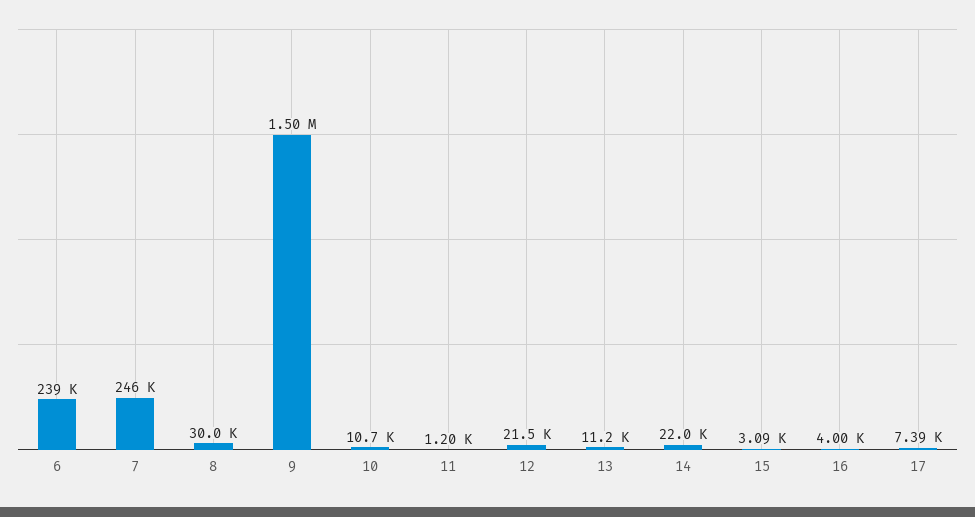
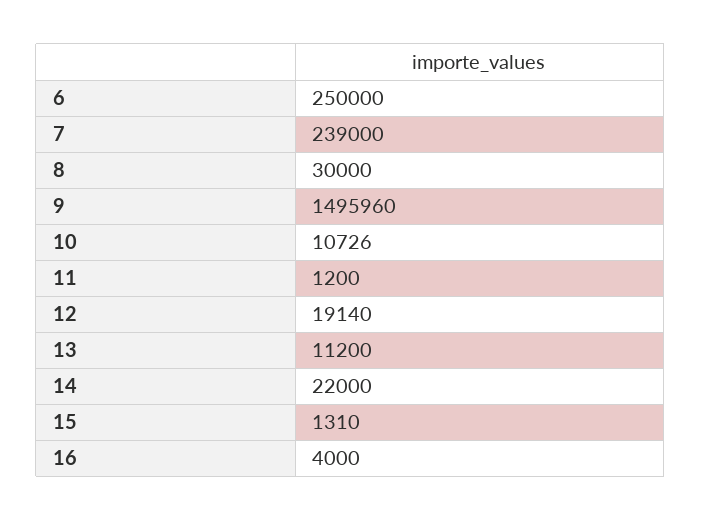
6: 239000 -> 250000
7: 246000 -> 239000
12: 21500 -> 19140
15: 3090 -> 1310
17: 7390 -> none

